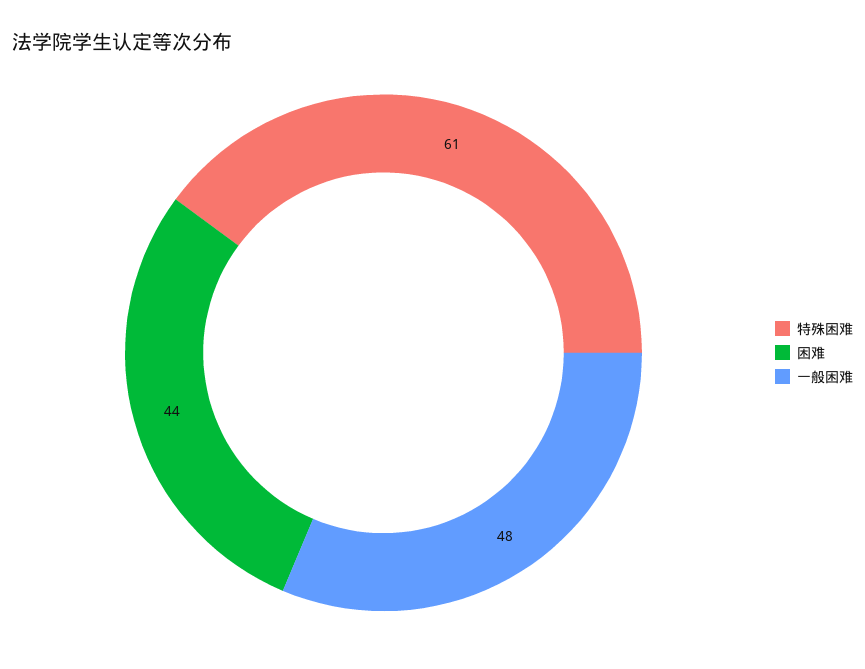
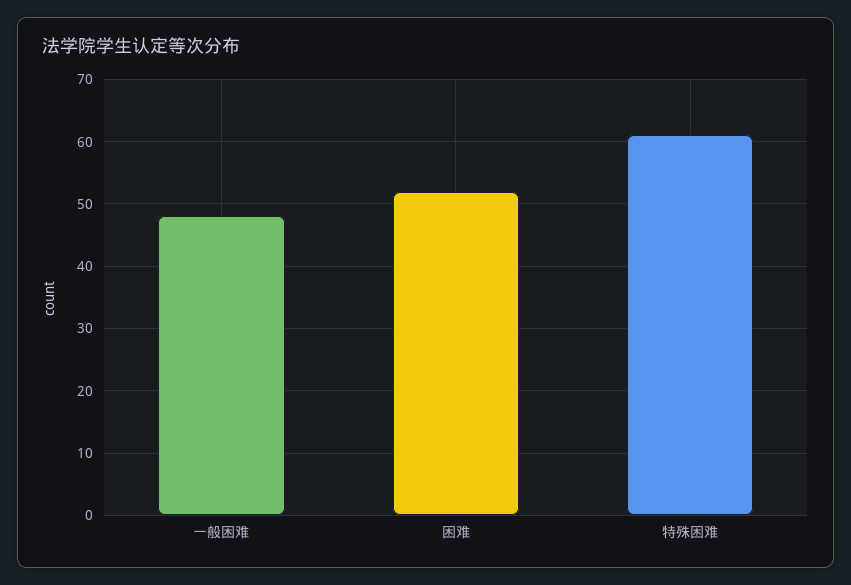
困难: 44 -> 52

